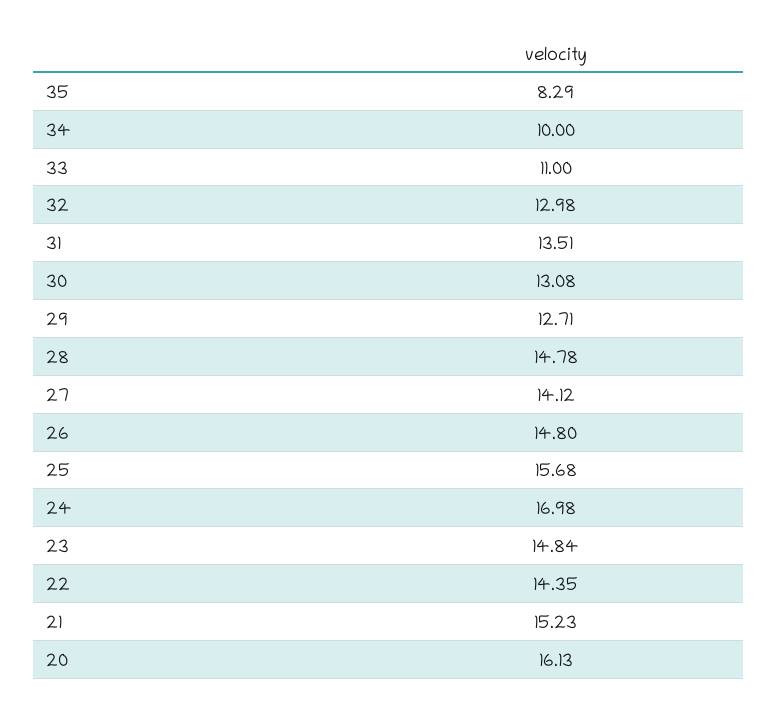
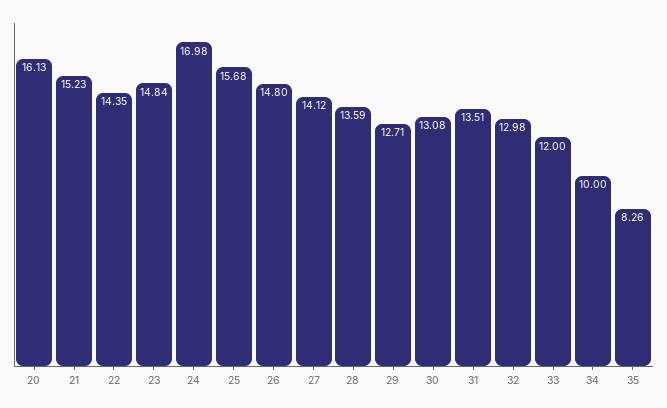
35: 8.29 -> 8.26
33: 11 -> 12
28: 14.78 -> 13.59

